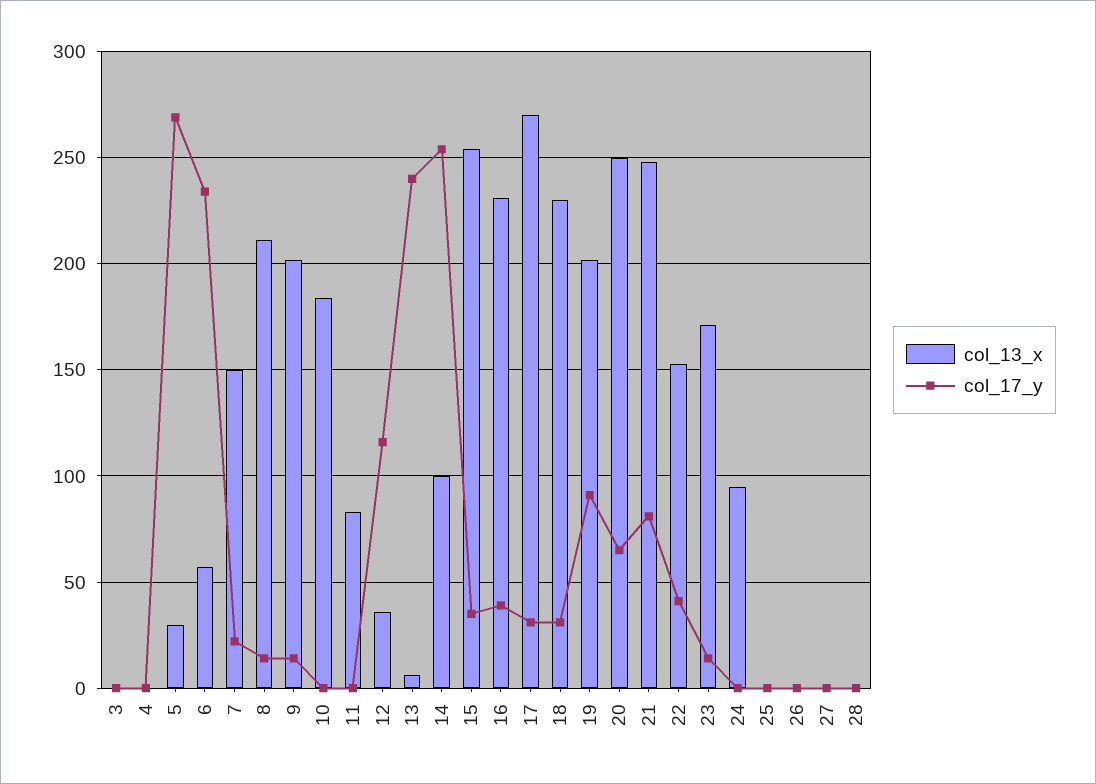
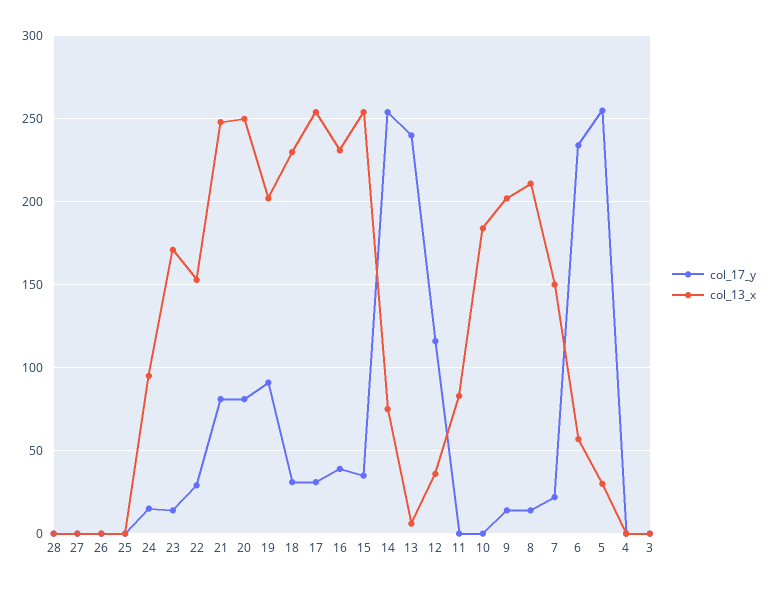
col_17_y, 5: 270 -> 255
col_13_x, 14: 100 -> 75
col_13_x, 17: 270 -> 255
col_17_y, 20: 65 -> 80
col_17_y, 22: 40 -> 30
col_17_y, 24: 0 -> 15

